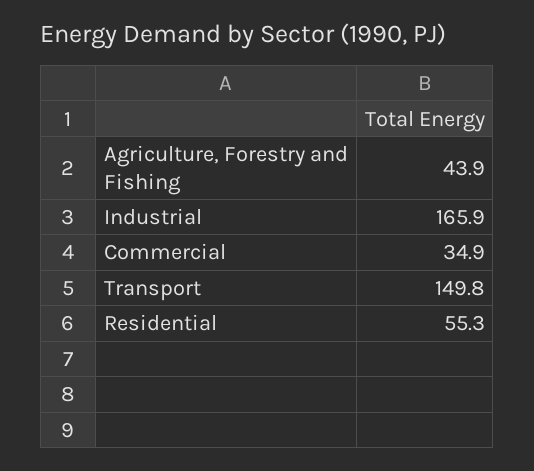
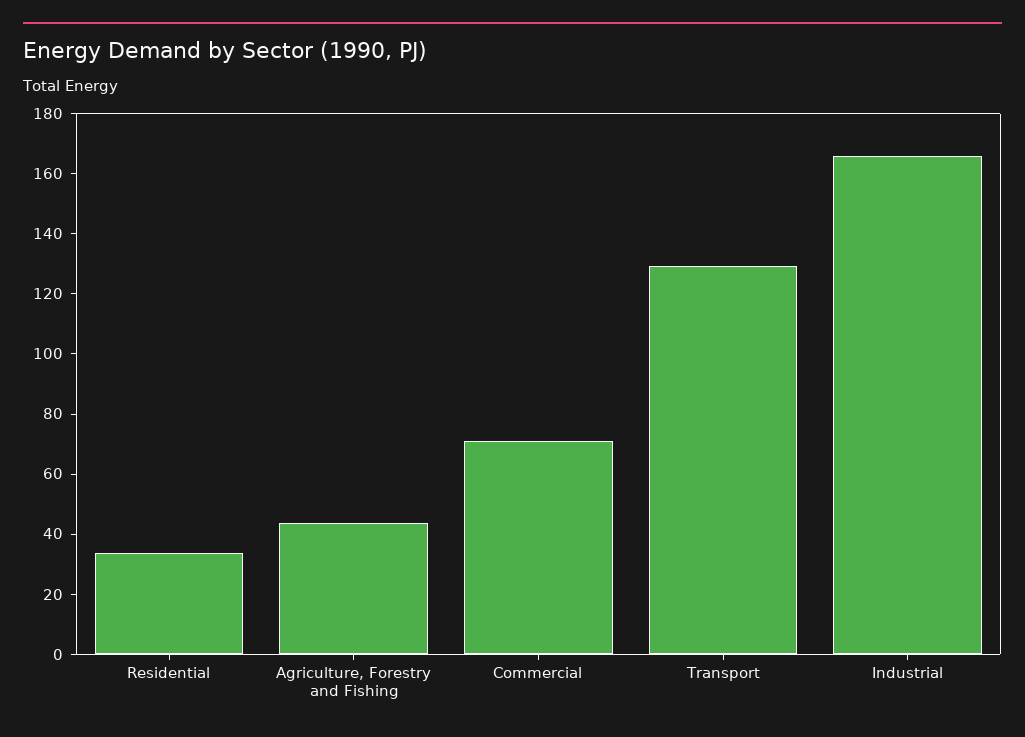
Commercial: 34.9 -> 70
Transport: 149.8 -> 130
Residential: 55.3 -> 35

